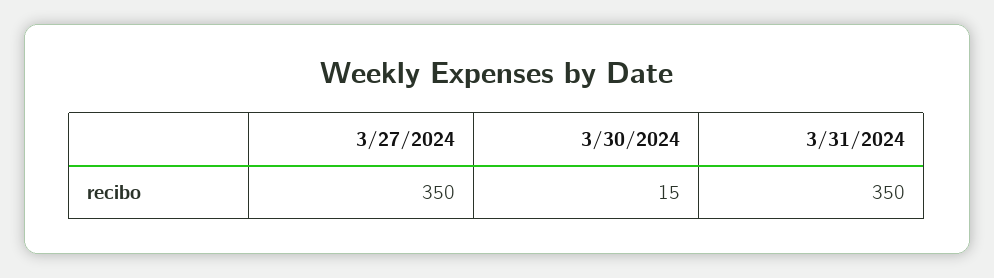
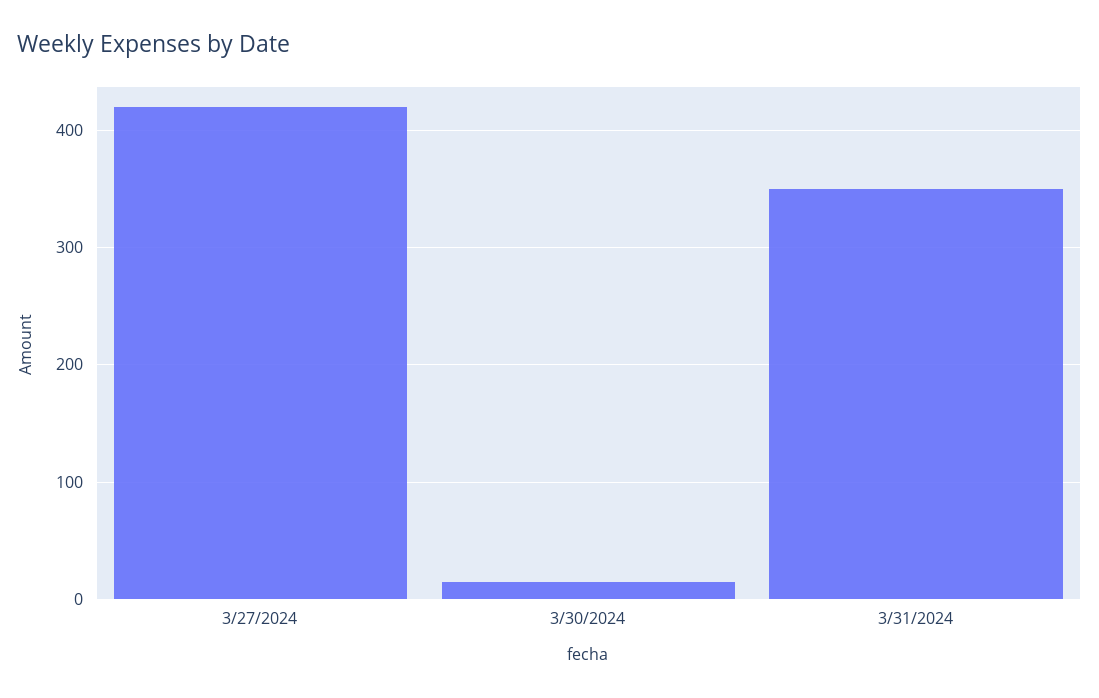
3/27/2024: 350 -> 420

